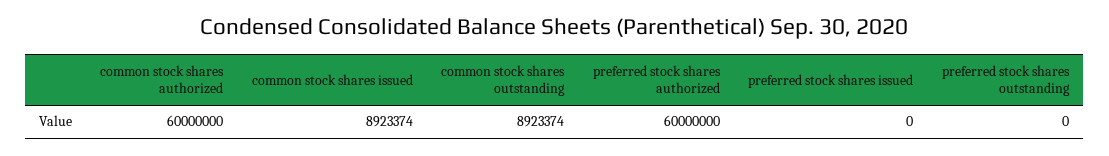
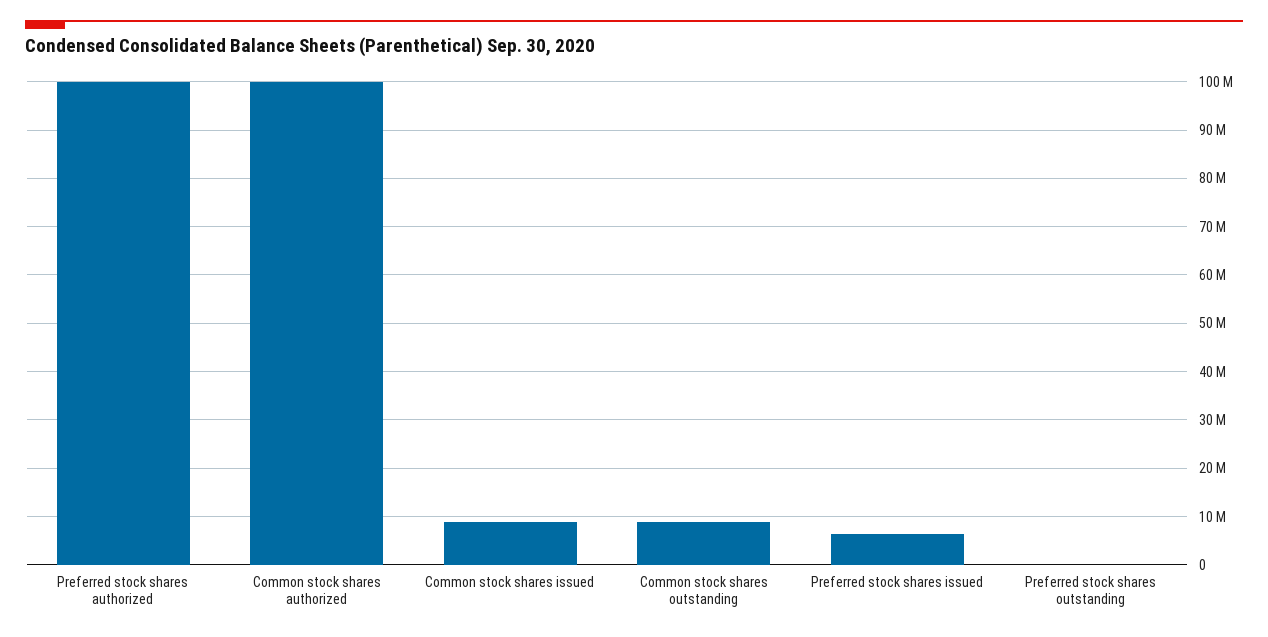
common stock shares authorized: 60000000 -> 100000000
preferred stock shares authorized: 60000000 -> 100000000
preferred stock shares issued: 0 -> 6000000

